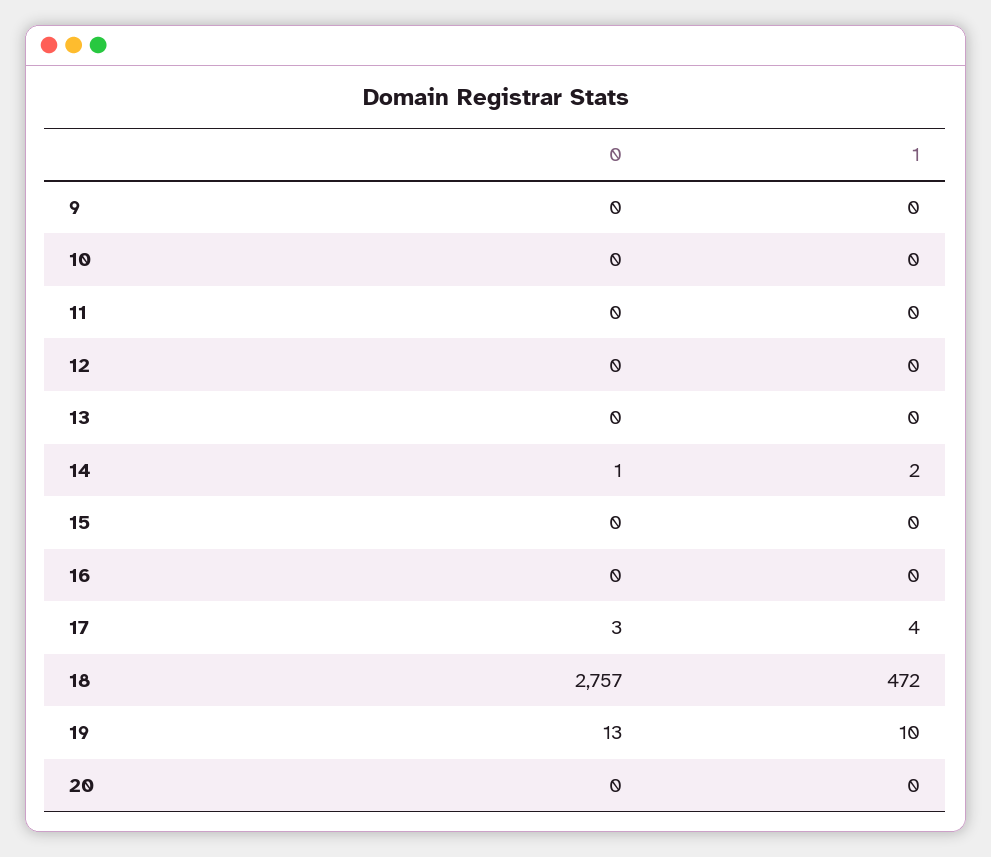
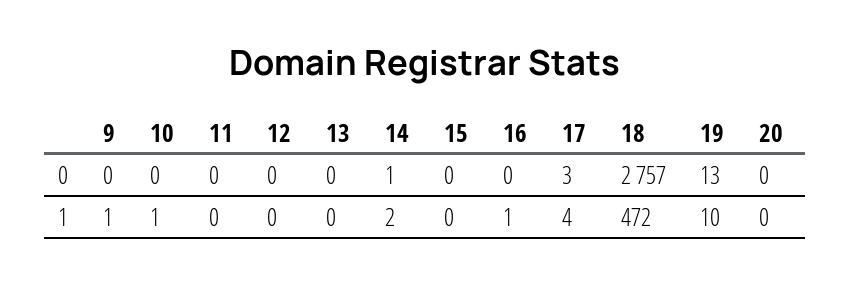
1, 9: 0 -> 1
1, 10: 0 -> 1
1, 16: 0 -> 1

